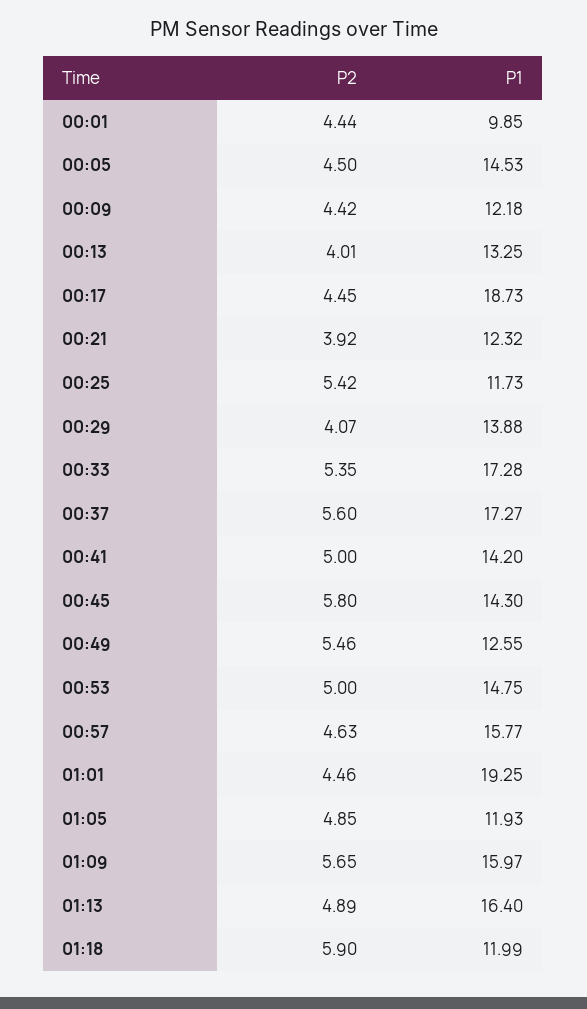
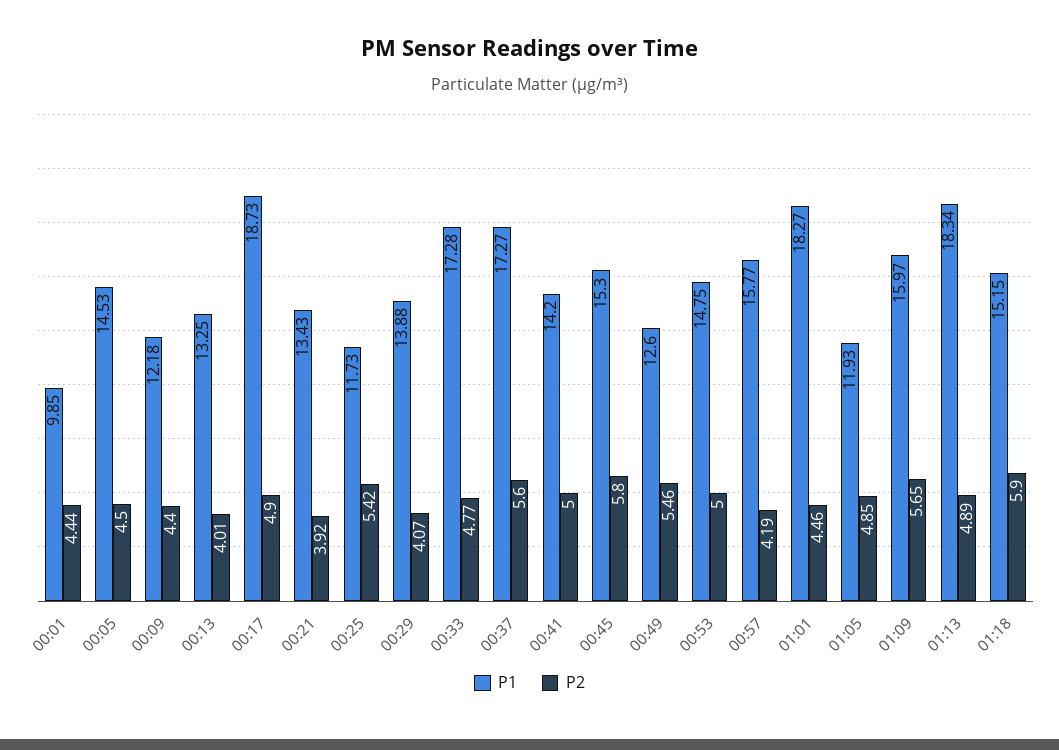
P2, 00:09: 4.42 -> 4.4
P2, 00:17: 4.45 -> 4.9
P1, 00:21: 12.32 -> 13.43
P2, 00:33: 5.35 -> 4.77
P1, 00:45: 14.3 -> 15.3
P1, 00:49: 12.55 -> 12.6
P2, 00:57: 4.63 -> 4.19
P1, 01:01: 19.25 -> 18.27
P1, 01:13: 16.4 -> 18.34
P1, 01:18: 11.99 -> 15.15

